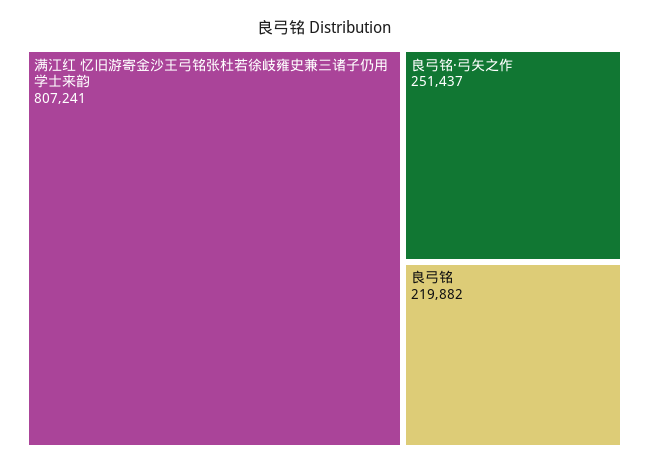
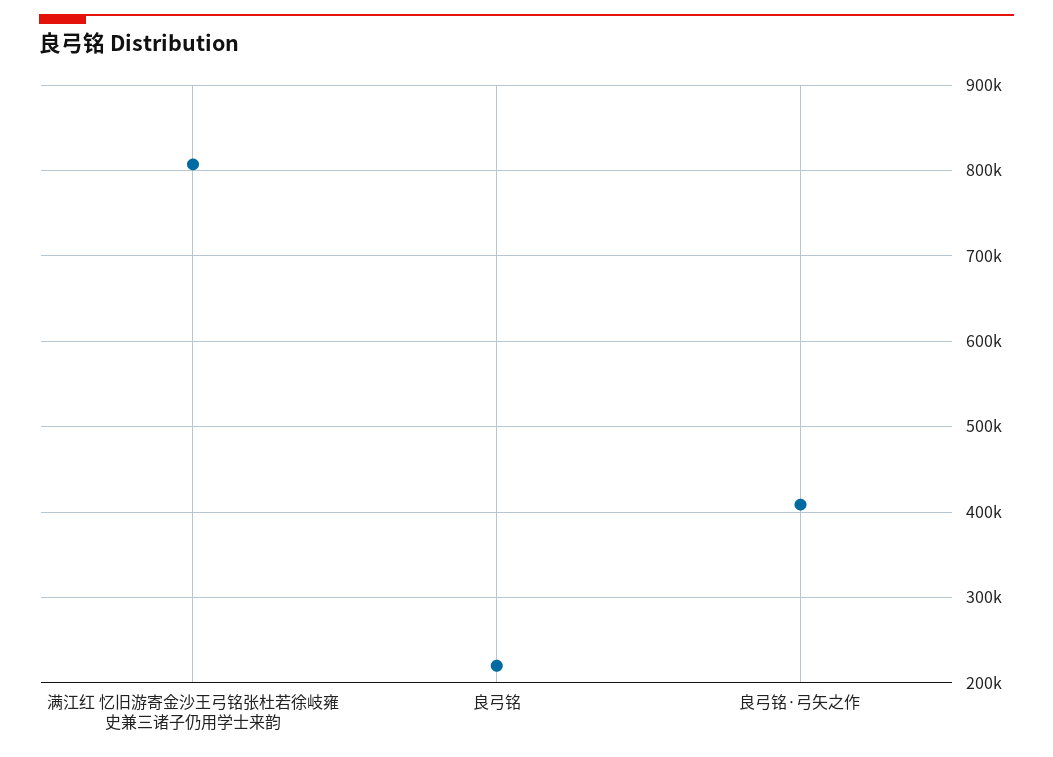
良弓铭·弓矢之作: 251437 -> 410000

